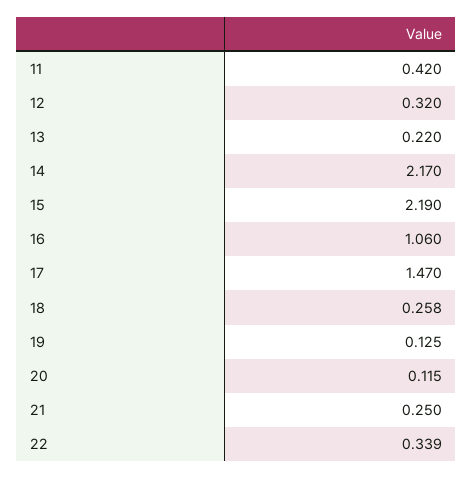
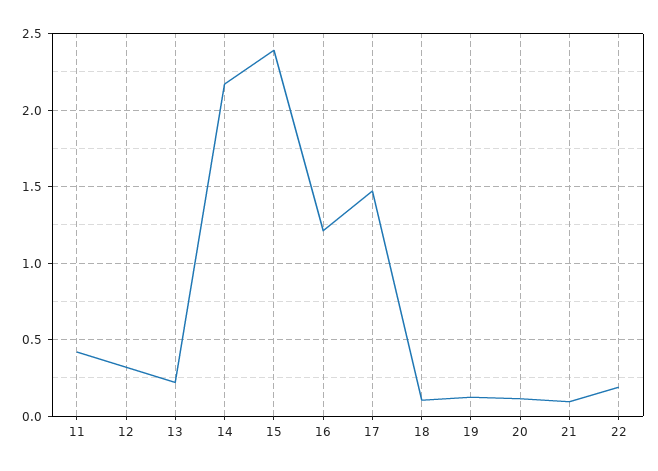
15: 2.19 -> 2.4
16: 1.06 -> 1.2
18: 0.258 -> 0.1
21: 0.25 -> 0.1
22: 0.339 -> 0.2

